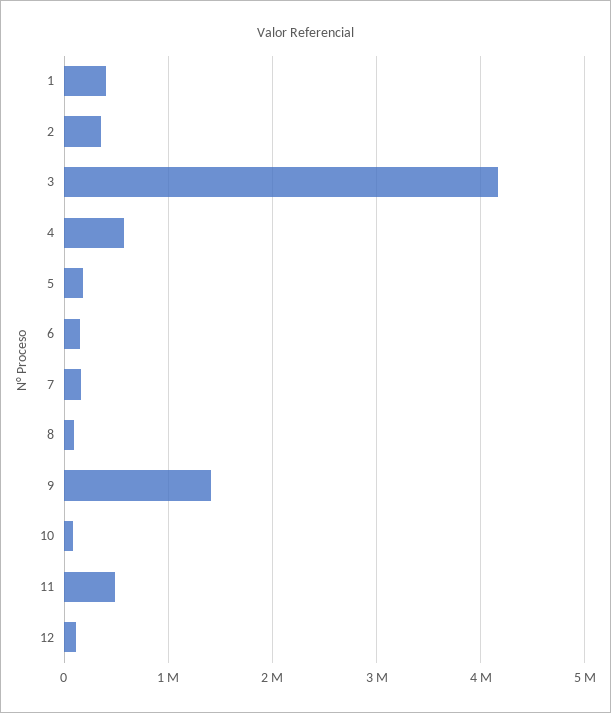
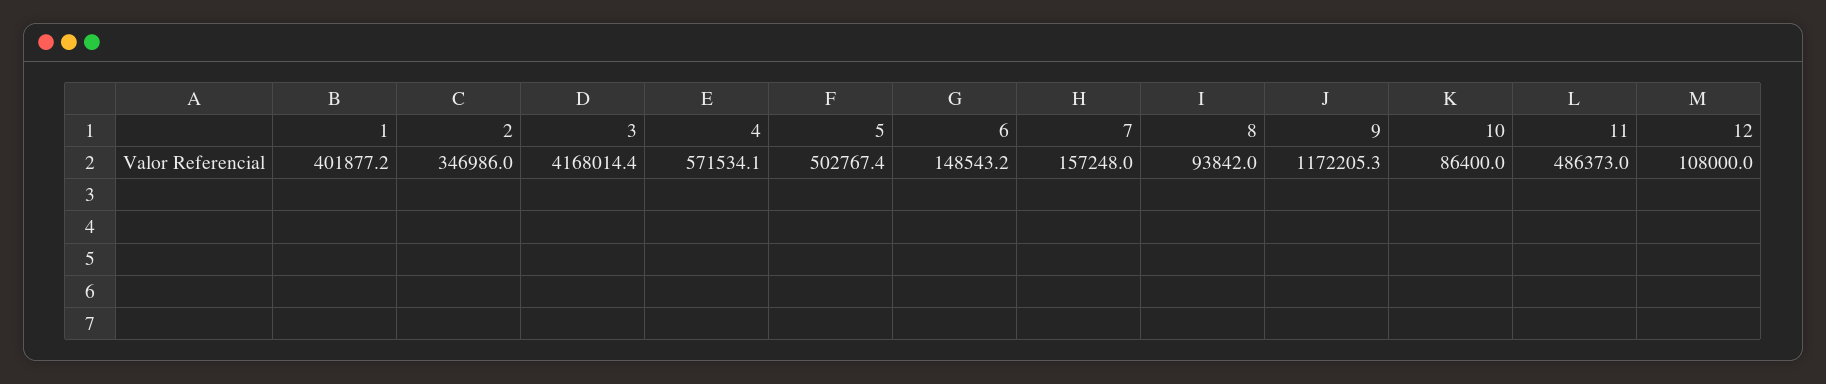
5: 200000 -> 502767.4
9: 1400000 -> 1172205.3

